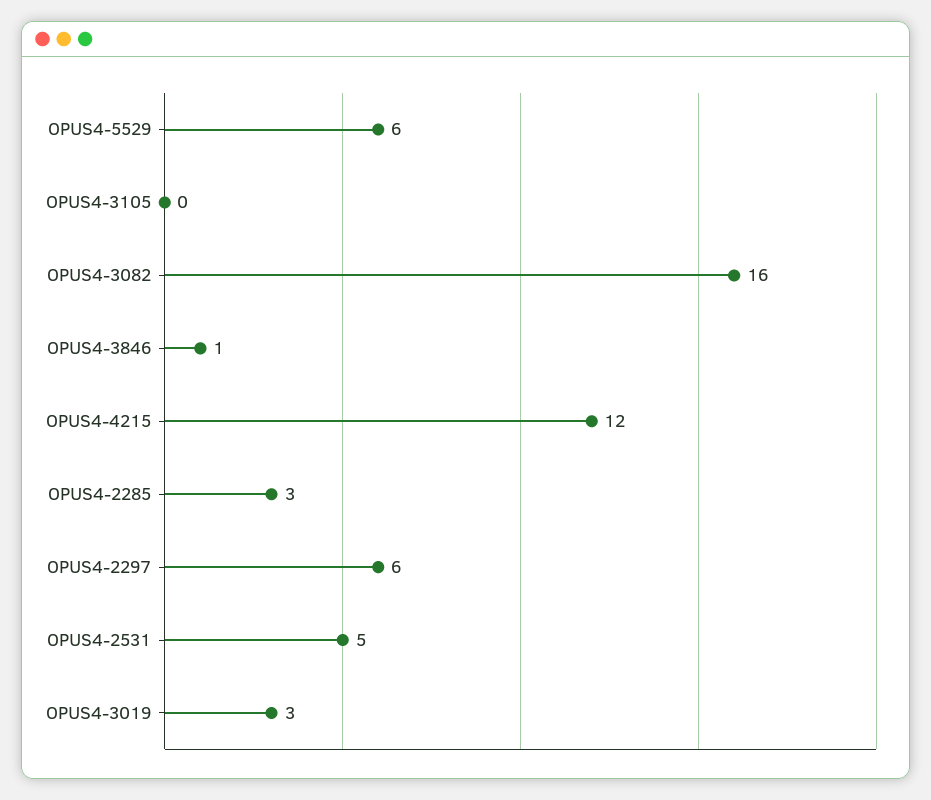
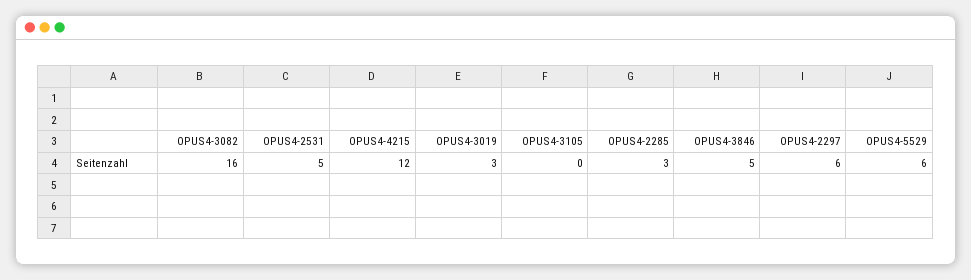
OPUS4-3846: 1 -> 5

